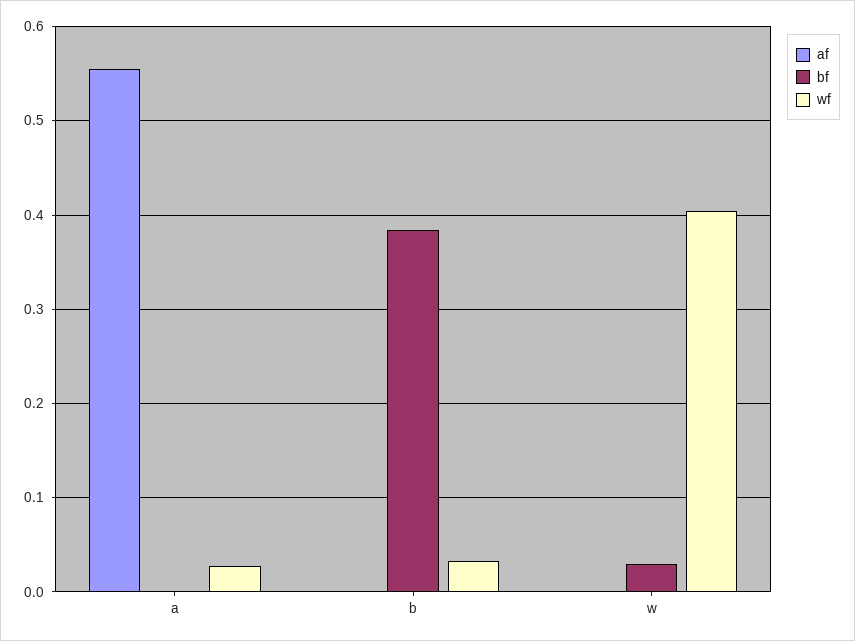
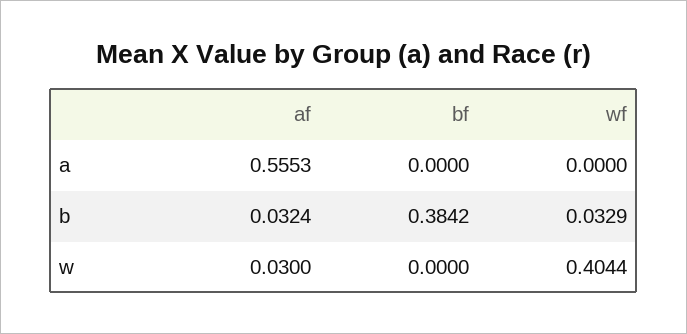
wf, a: 0.03 -> 0
af, b: 0 -> 0.0324
af, w: 0 -> 0.03
bf, w: 0.03 -> 0

